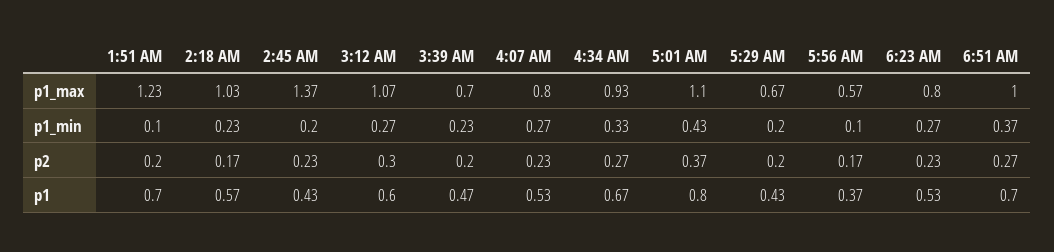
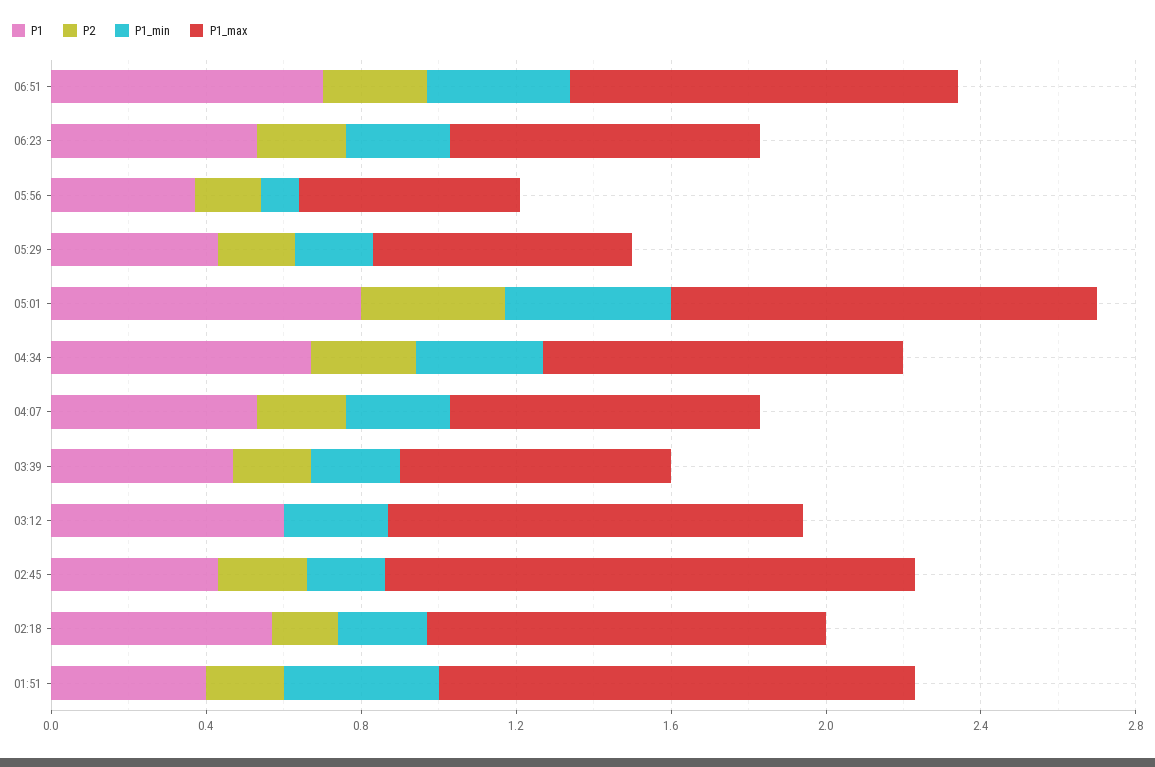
p1_min, 1:51 AM: 0.1 -> 0.4
p2, 3:12 AM: 0.3 -> 0
p1, 1:51 AM: 0.7 -> 0.4

